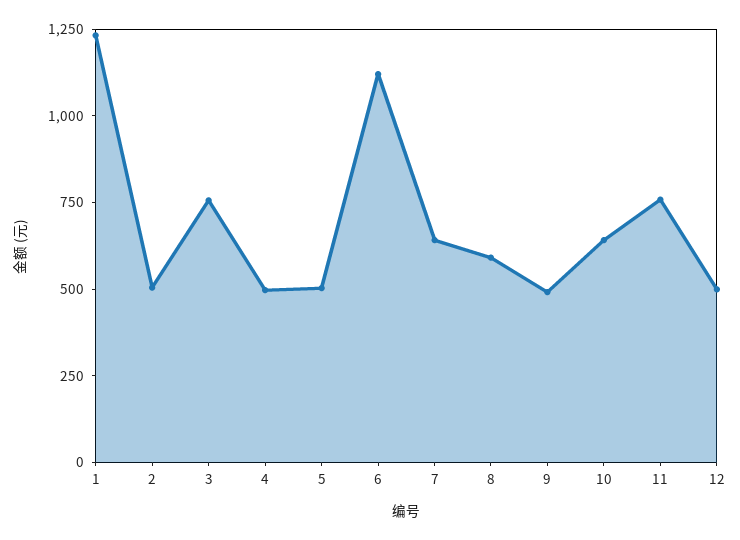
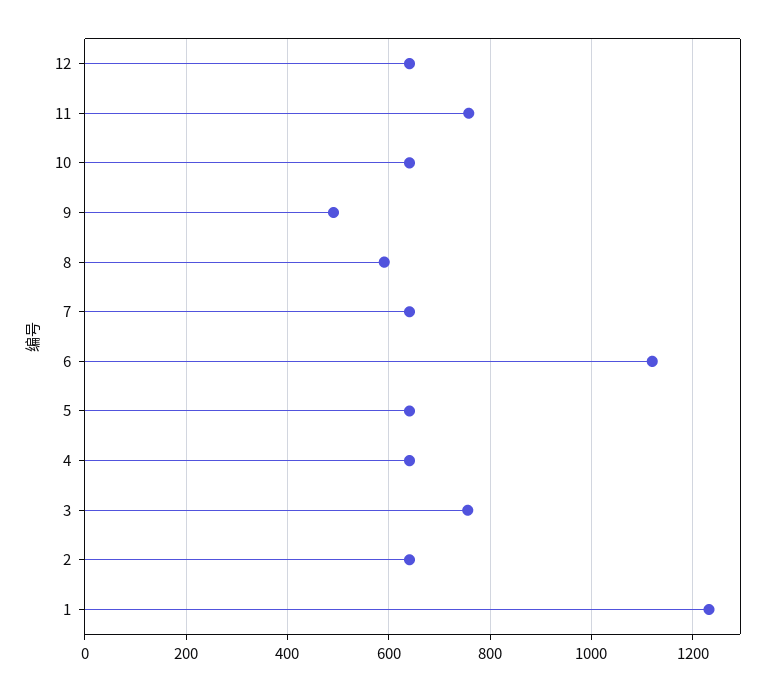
2: 500 -> 640
4: 500 -> 640
5: 500 -> 640
12: 500 -> 640

